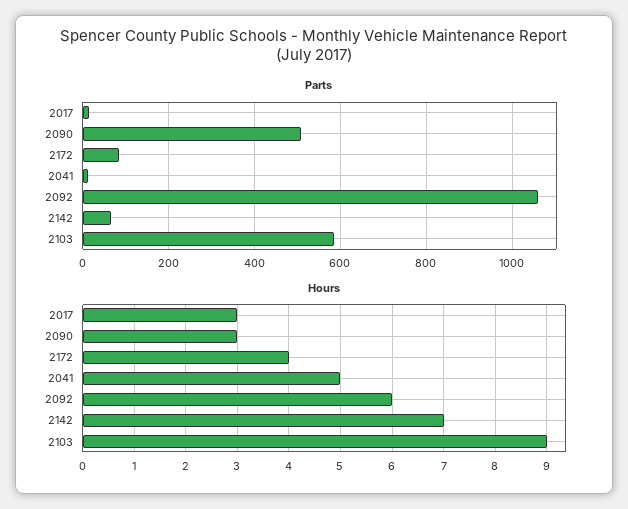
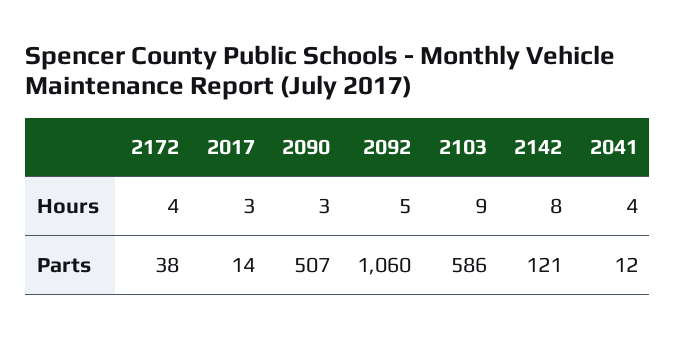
Parts, 2172: 80 -> 38
Parts, 2142: 60 -> 121
Hours, 2041: 5 -> 4
Hours, 2092: 6 -> 5
Hours, 2142: 7 -> 8

